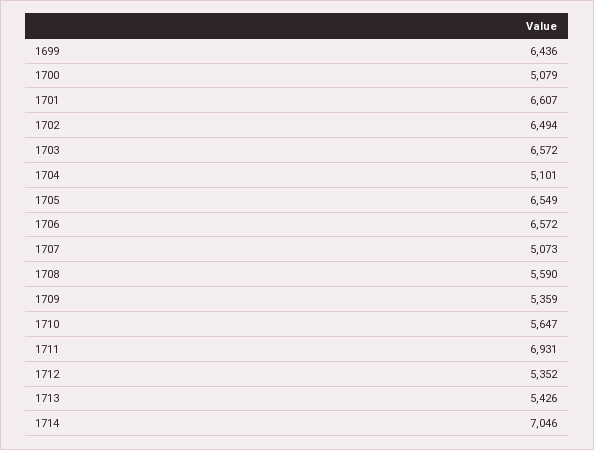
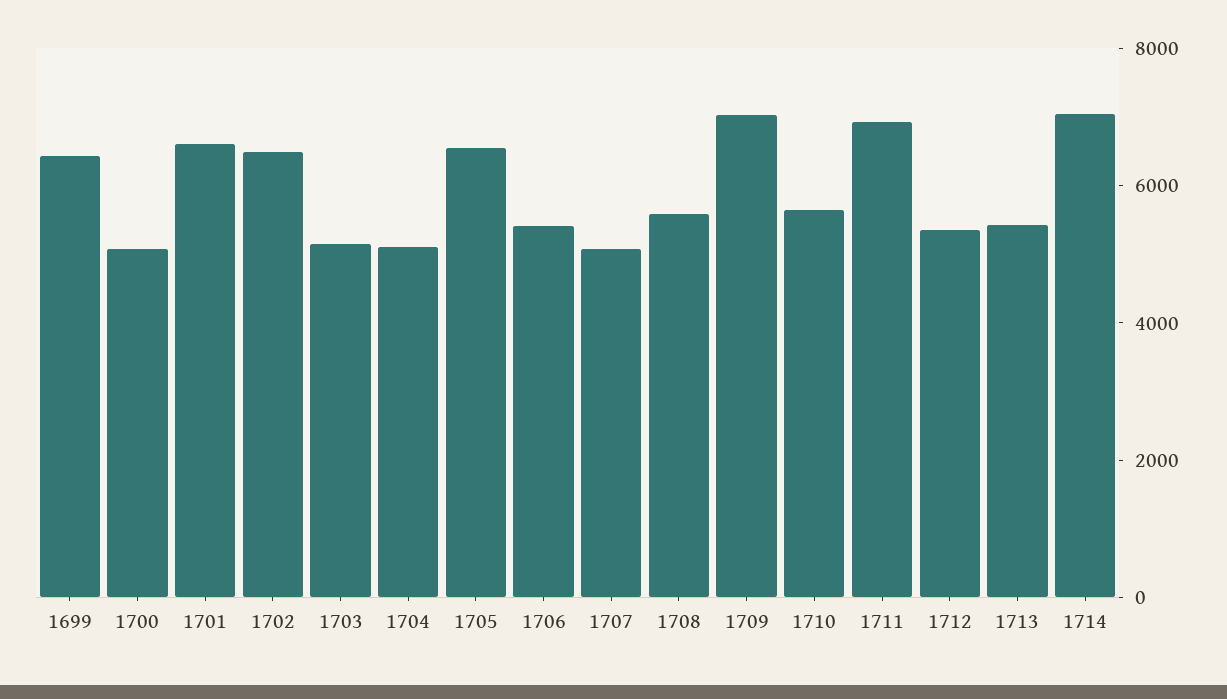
1703: 6572 -> 5000
1706: 6572 -> 5500
1709: 5359 -> 7000

